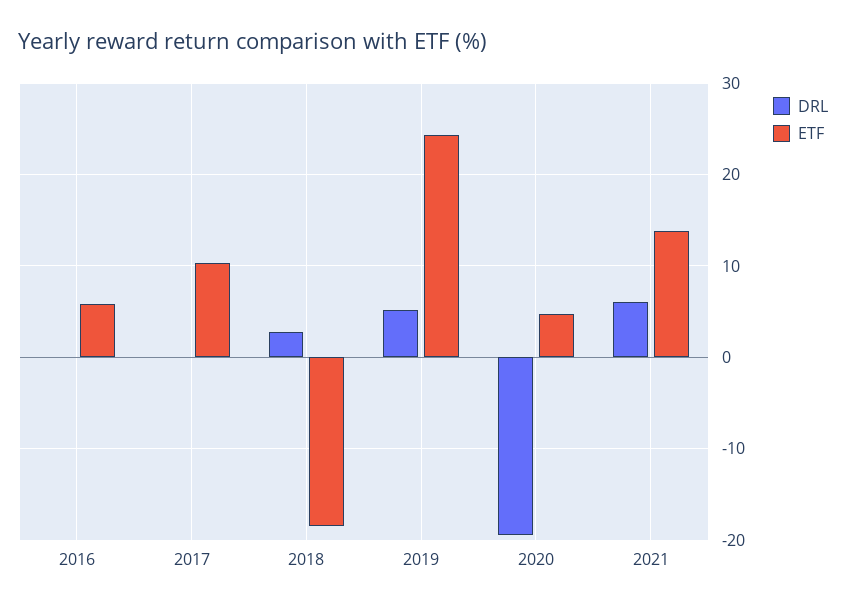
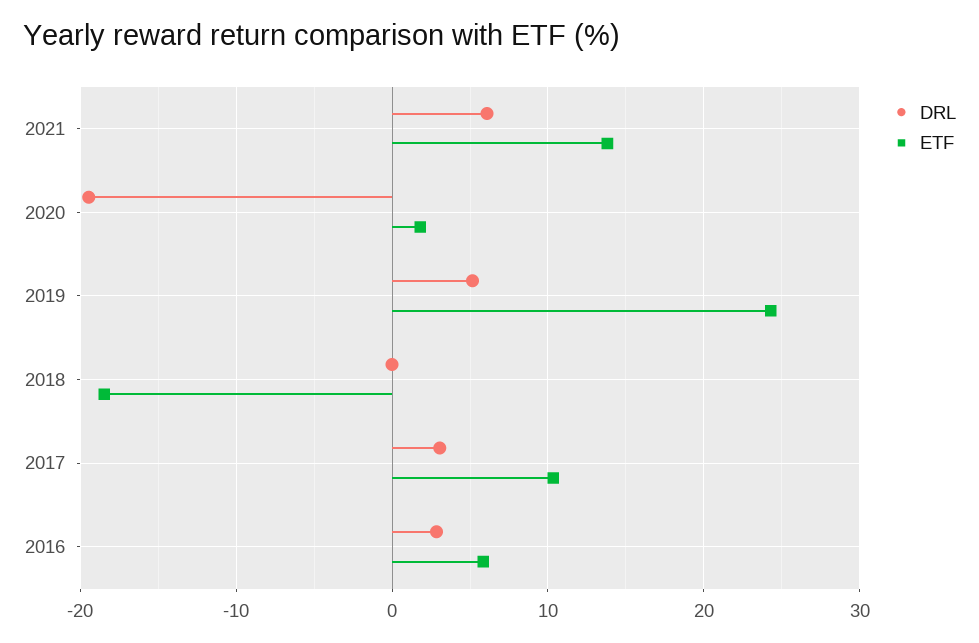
DRL, 2016: 0 -> 3
DRL, 2017: 0 -> 3
DRL, 2018: 3 -> 0
ETF, 2020: 5 -> 2

